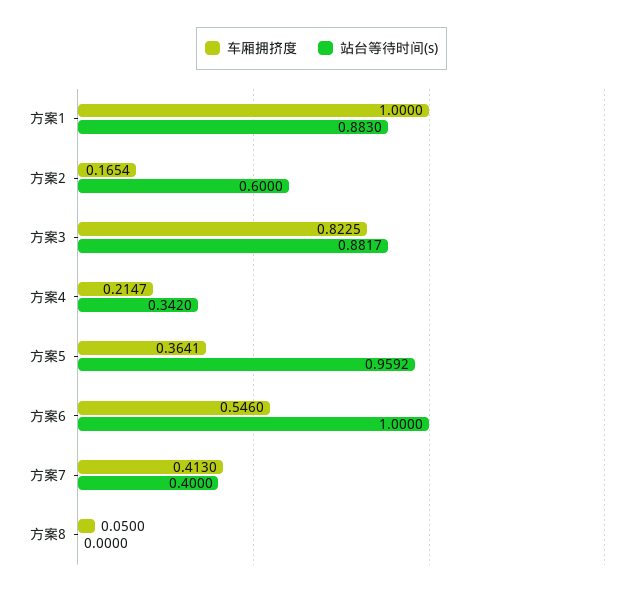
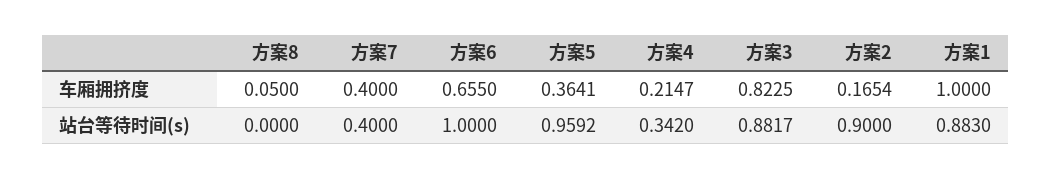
站台等待时间(s), 方案2: 0.6 -> 0.9
车厢拥挤度, 方案6: 0.546 -> 0.655
车厢拥挤度, 方案7: 0.413 -> 0.4

